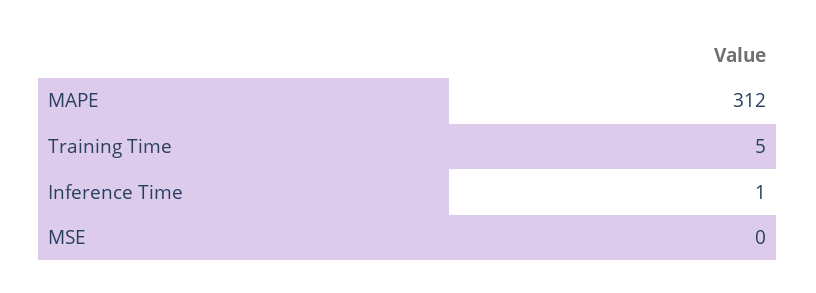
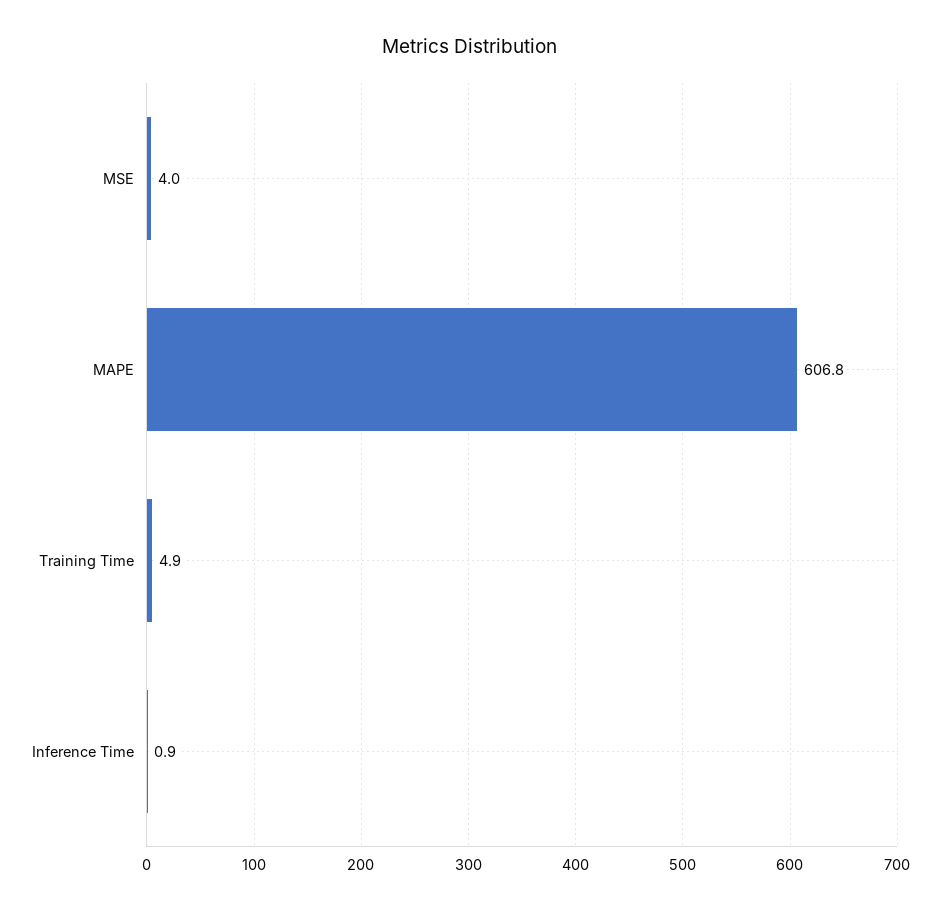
MAPE: 312 -> 606.8
MSE: 0 -> 4

